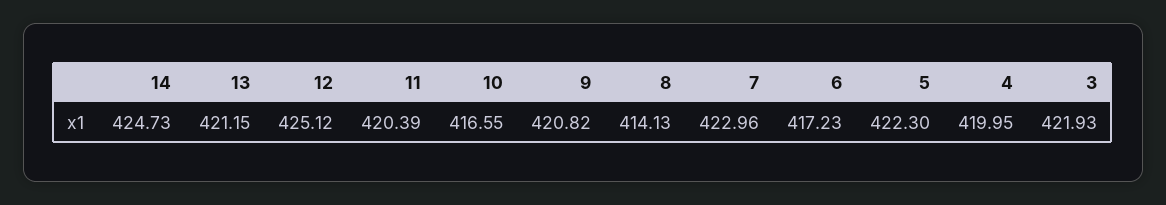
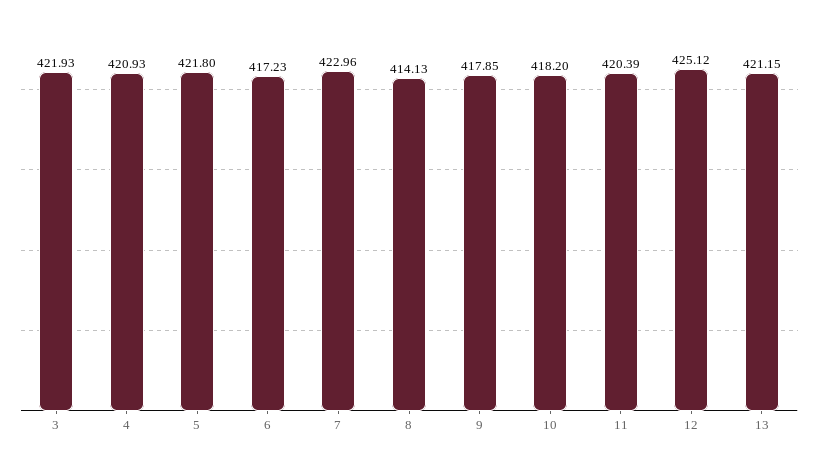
14: 424.73 -> none
10: 416.55 -> 418.2
9: 420.82 -> 417.85
5: 422.3 -> 421.8
4: 419.95 -> 420.93

